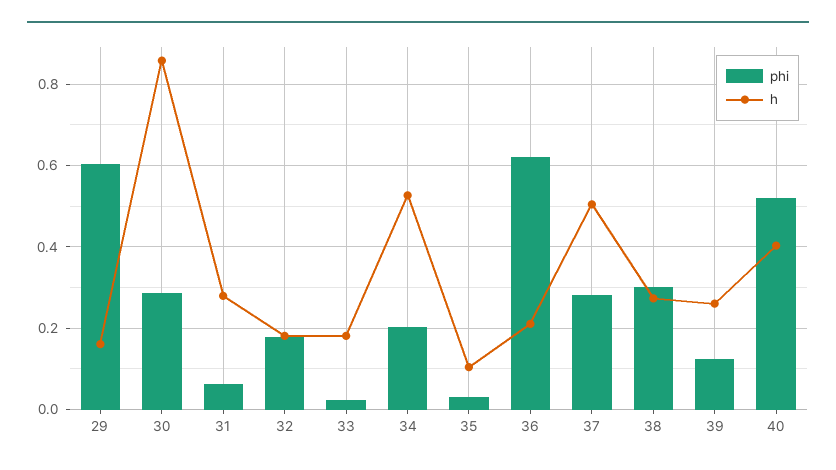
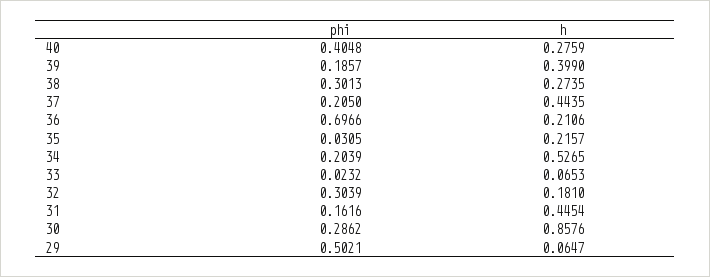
phi, 29: 0.6 -> 0.5021
h, 29: 0.16 -> 0.0647
phi, 31: 0.06 -> 0.1616
h, 31: 0.28 -> 0.4454
phi, 32: 0.18 -> 0.3039
h, 33: 0.18 -> 0.0653
h, 35: 0.1 -> 0.2157
phi, 36: 0.62 -> 0.6966
phi, 37: 0.28 -> 0.205
h, 37: 0.5 -> 0.4435
phi, 39: 0.12 -> 0.1857
h, 39: 0.26 -> 0.399
phi, 40: 0.52 -> 0.4048
h, 40: 0.4 -> 0.2759

